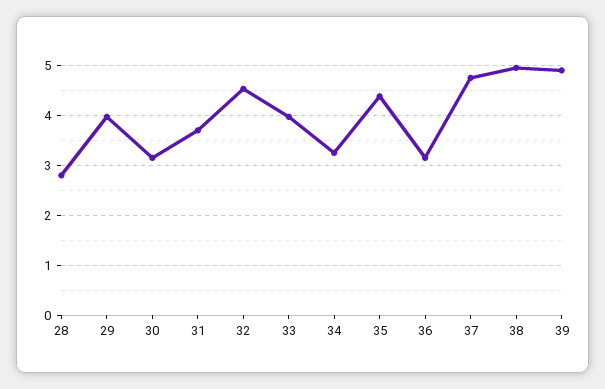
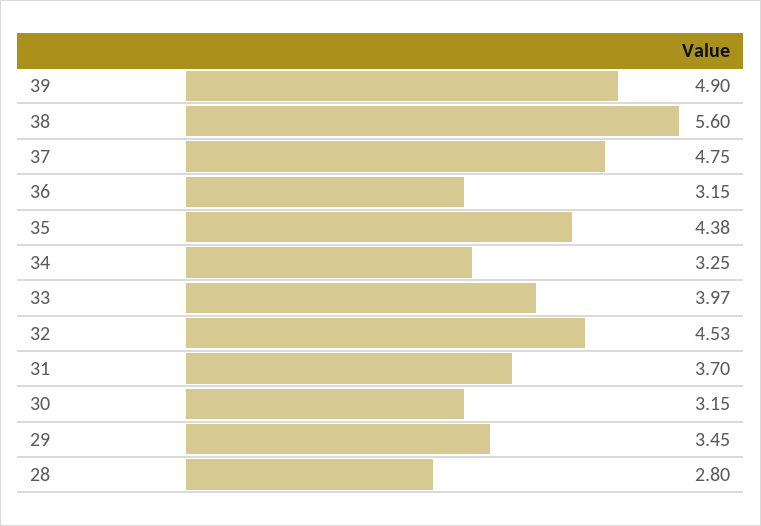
29: 4 -> 3.45
38: 5 -> 5.6

